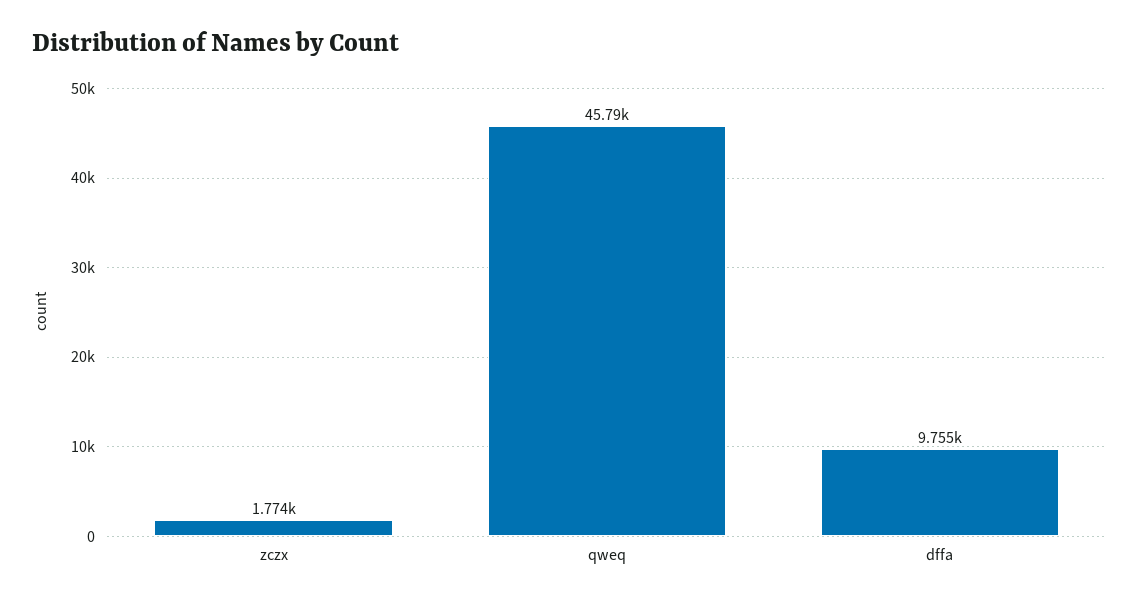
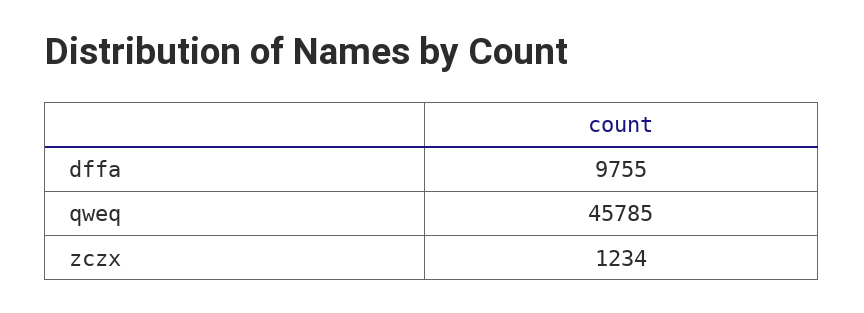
zczx: 1774 -> 1234

